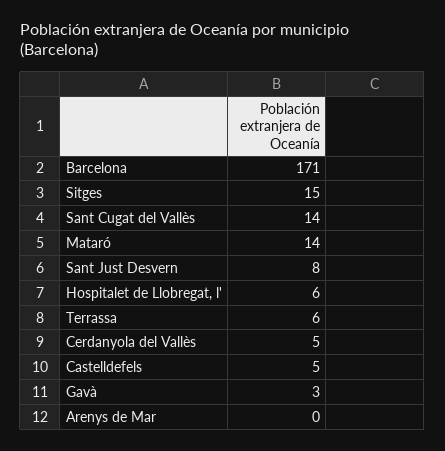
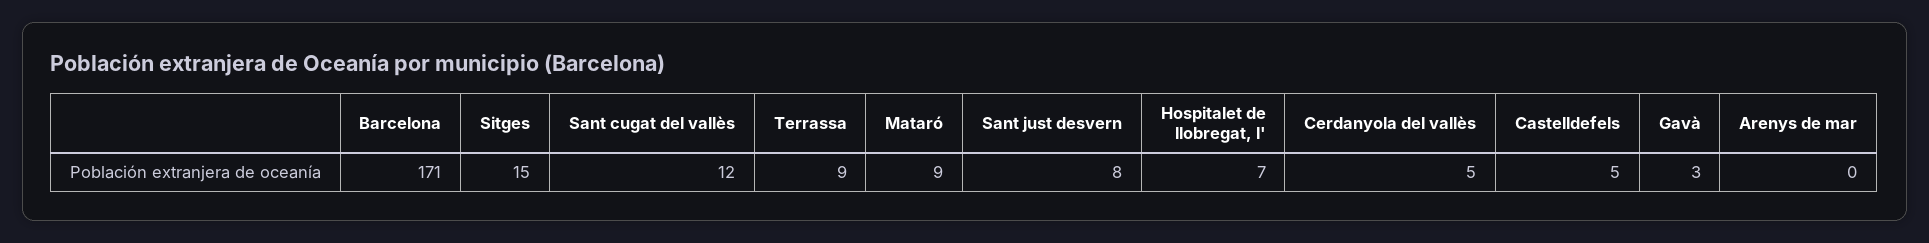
Sant Cugat del Vallès: 14 -> 12
Mataró: 14 -> 9
Hospitalet de Llobregat, l': 6 -> 7
Terrassa: 6 -> 9

